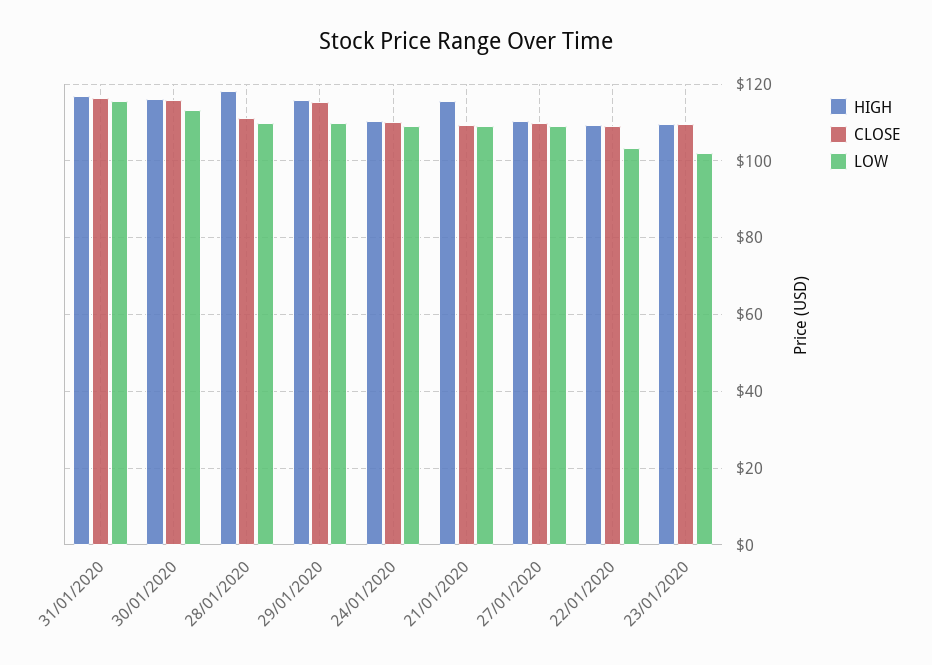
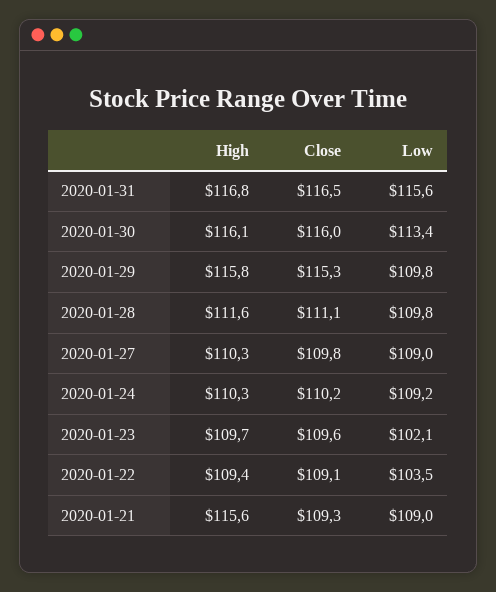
HIGH, 28/01/2020: 118 -> 111.6

